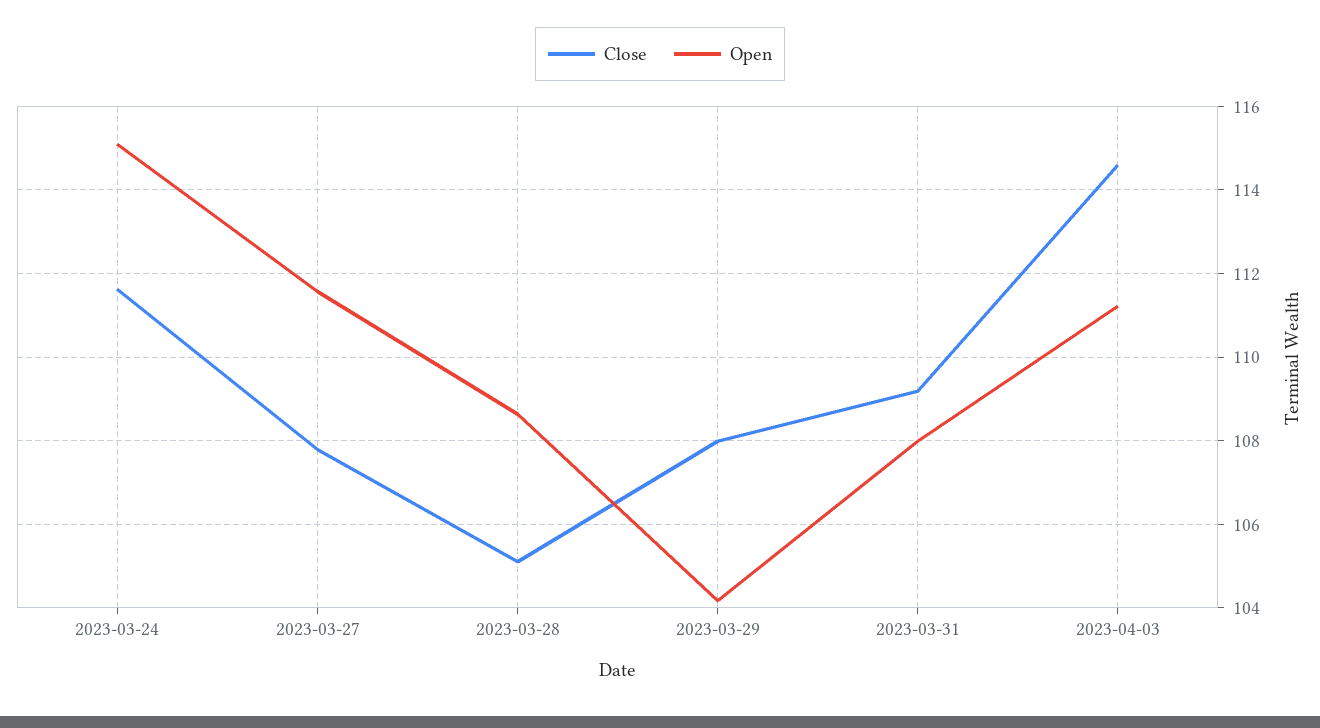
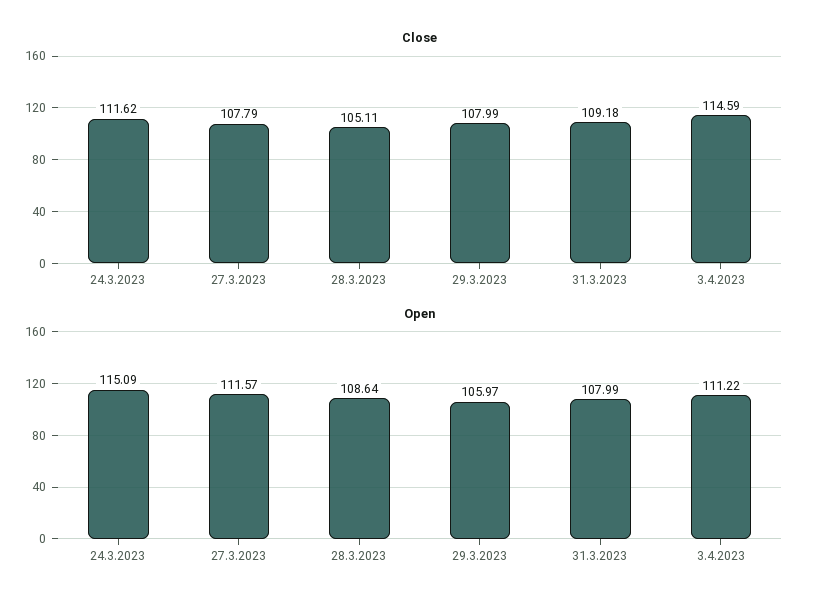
Open, 2023-03-29: 104.2 -> 105.97

